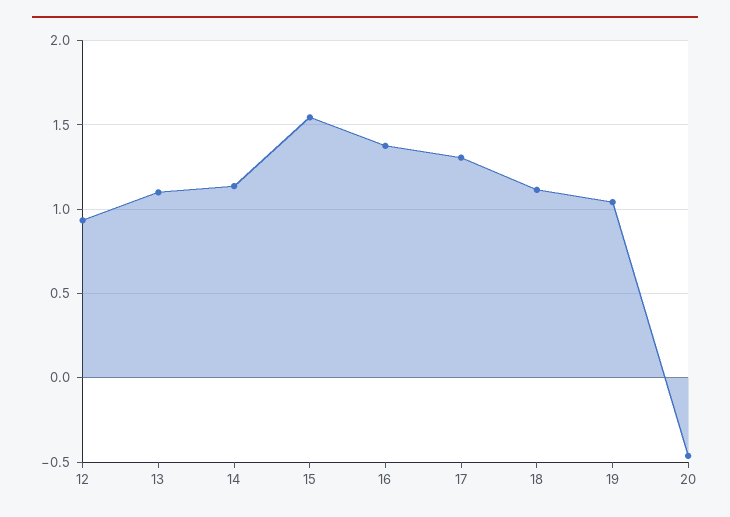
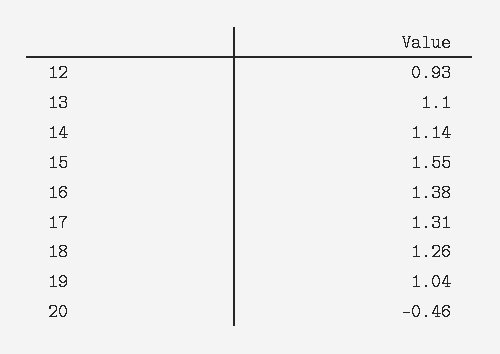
18: 1.1 -> 1.26

